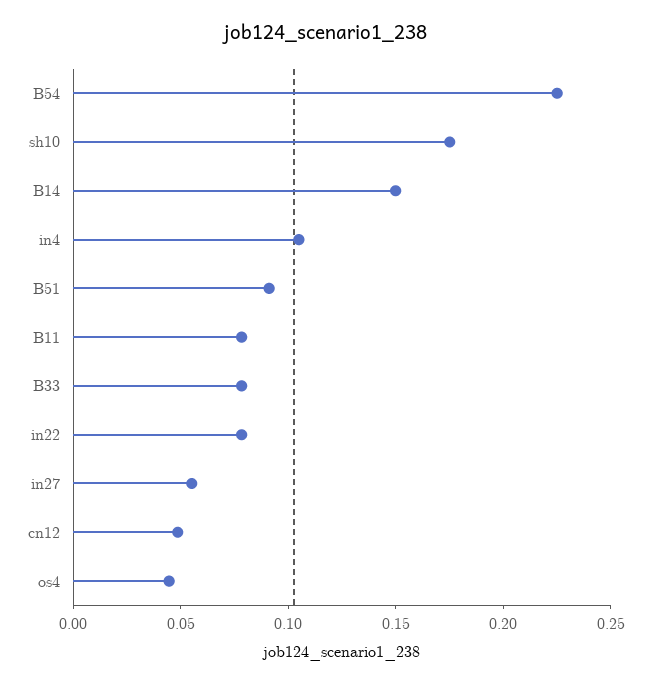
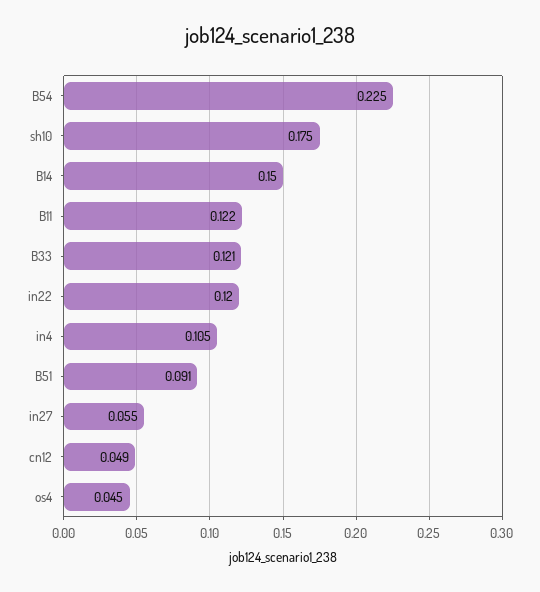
B11: 0.08 -> 0.122
B33: 0.08 -> 0.121
in22: 0.08 -> 0.12

